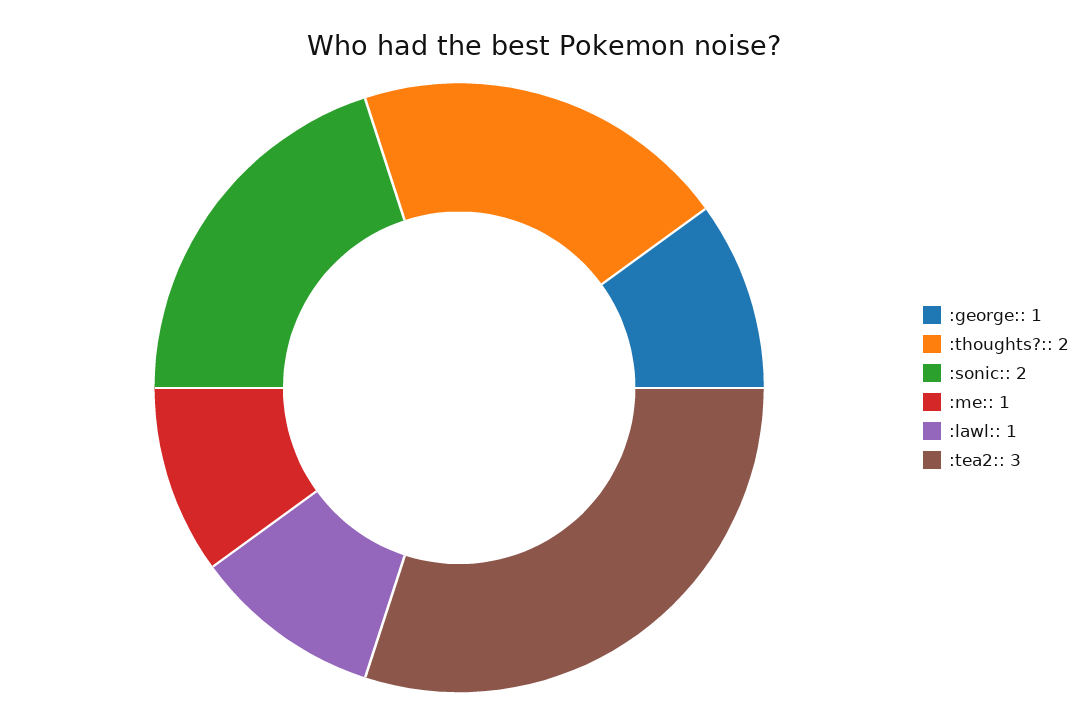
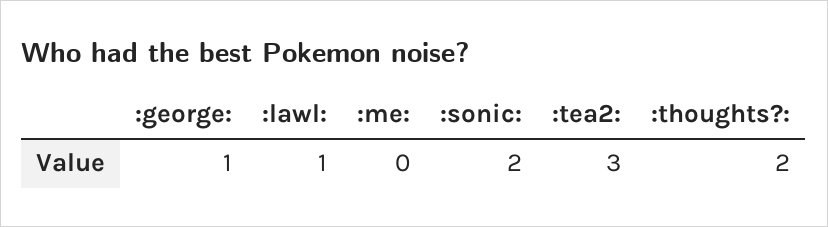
:me:: 1 -> 0

